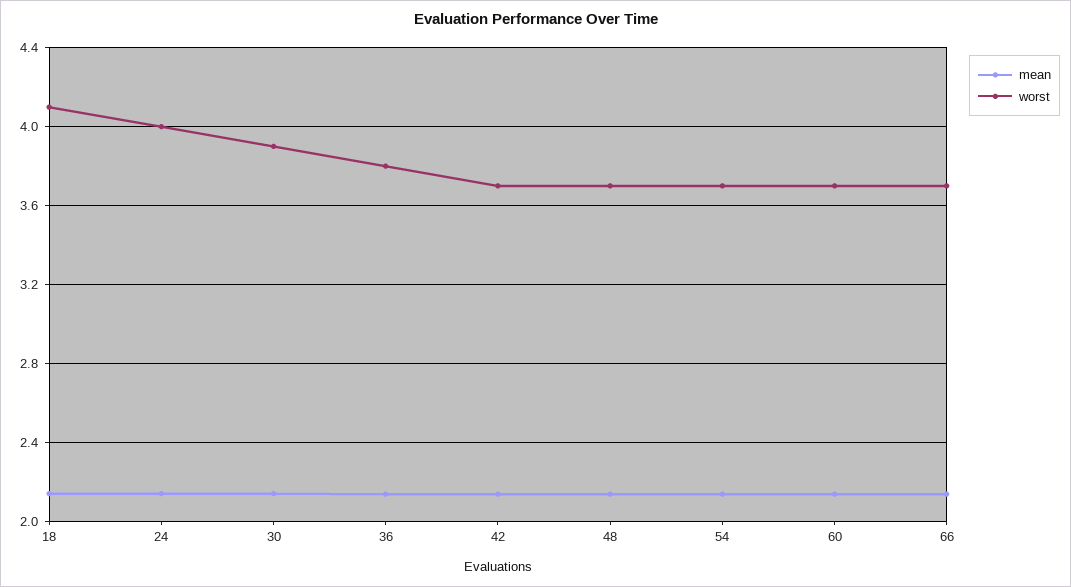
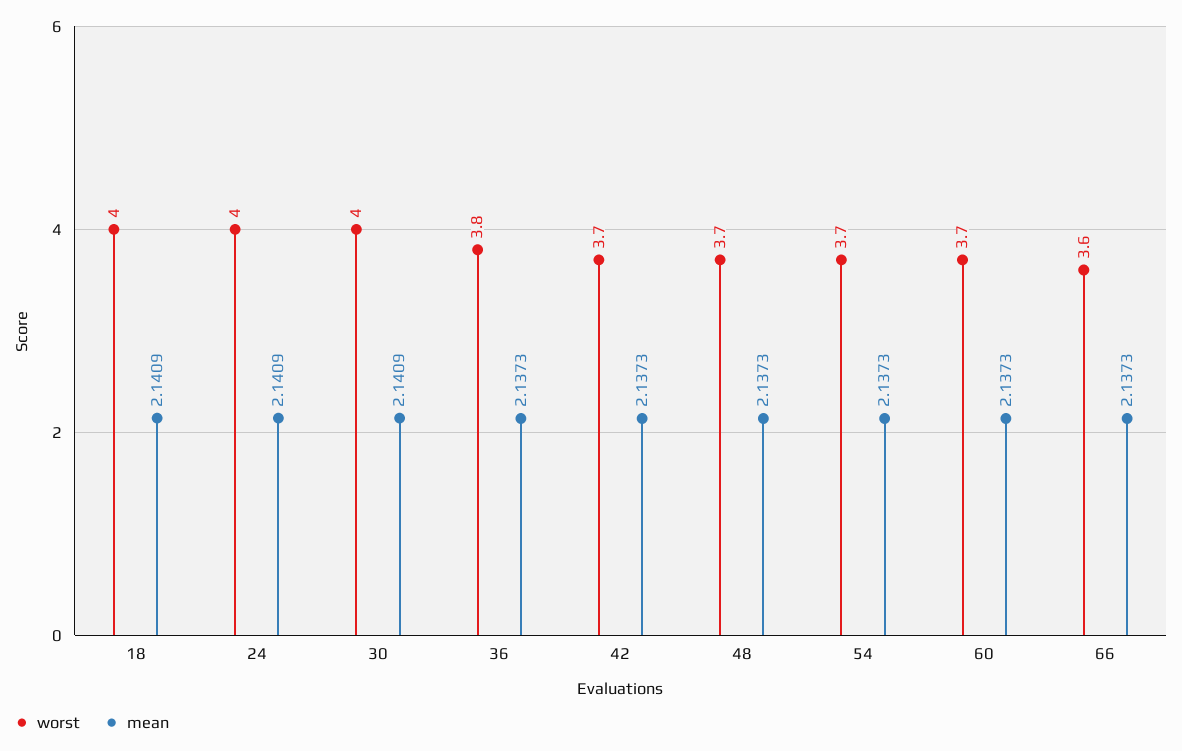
worst, 18: 4.1 -> 4
worst, 30: 3.9 -> 4
worst, 66: 3.7 -> 3.6

